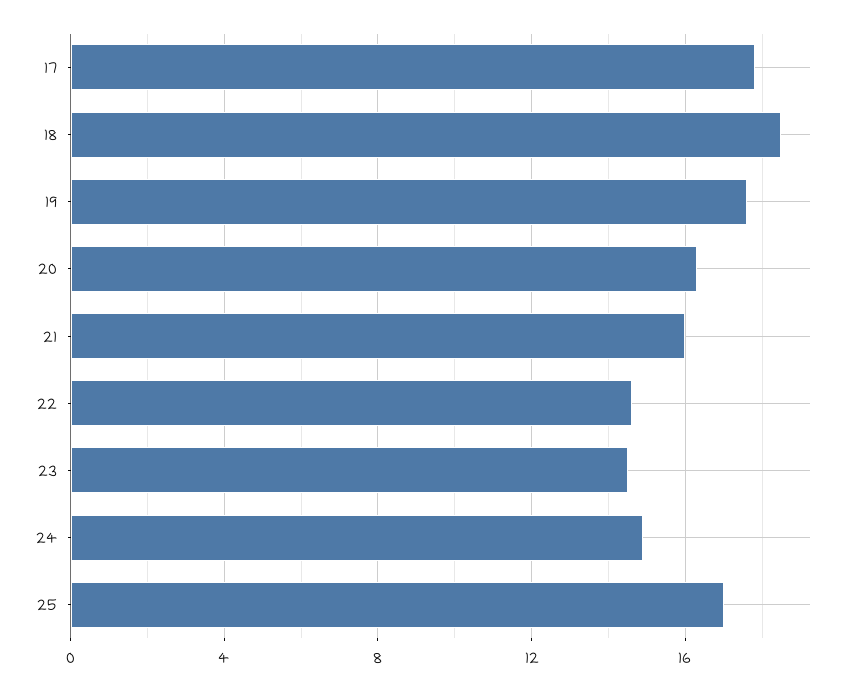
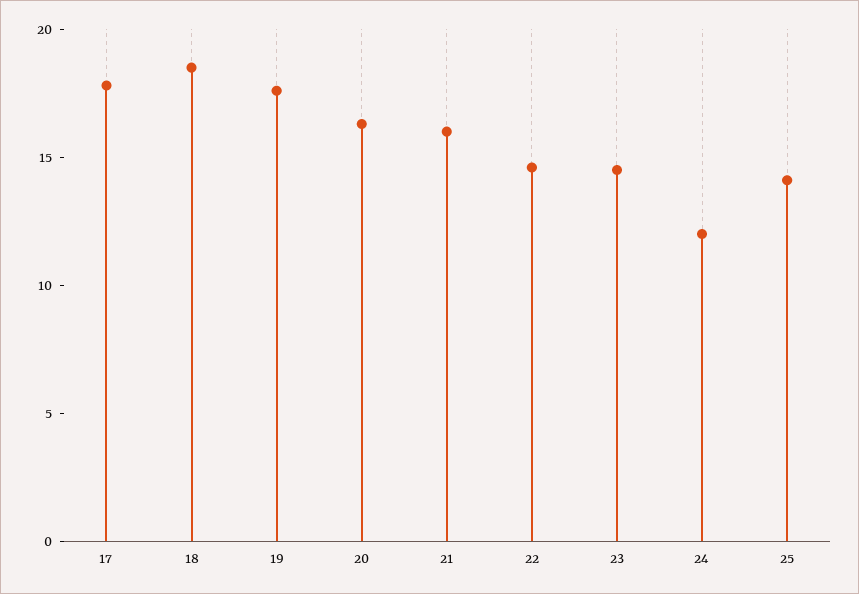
24: 15 -> 12
25: 17 -> 14

